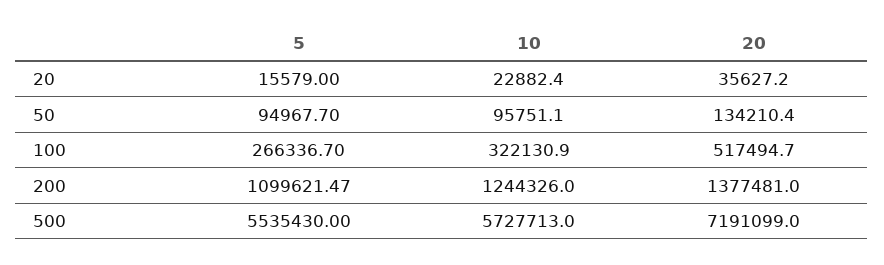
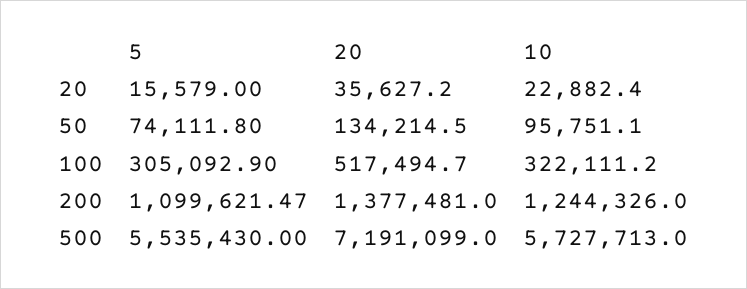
5, 50: 94967.7 -> 74111.8
20, 50: 134210.4 -> 134214.5
5, 100: 266336.7 -> 305092.9
10, 100: 322130.9 -> 322111.2

